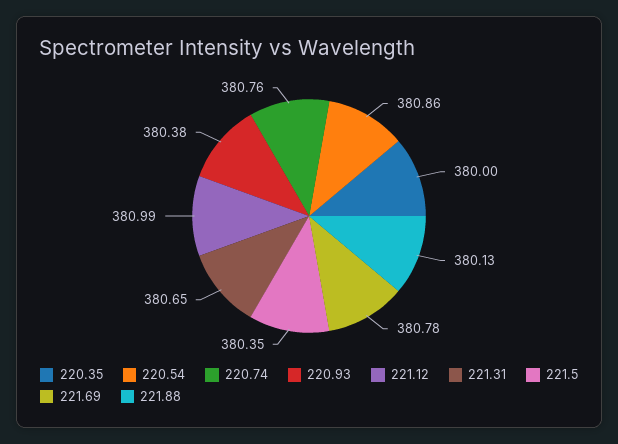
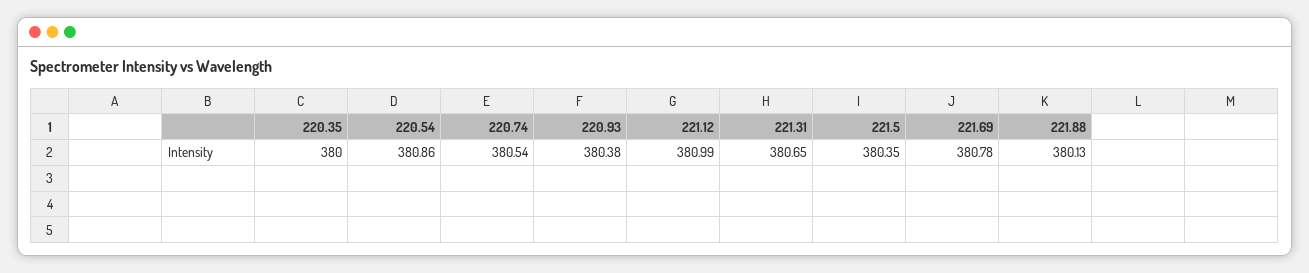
220.74: 380.76 -> 380.54

